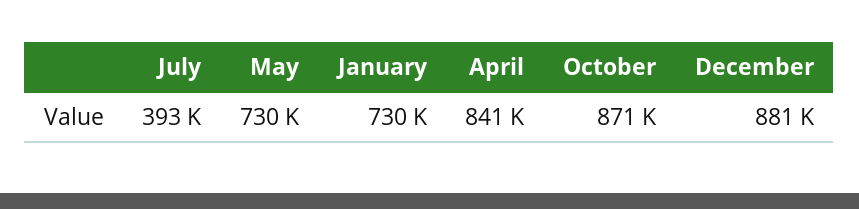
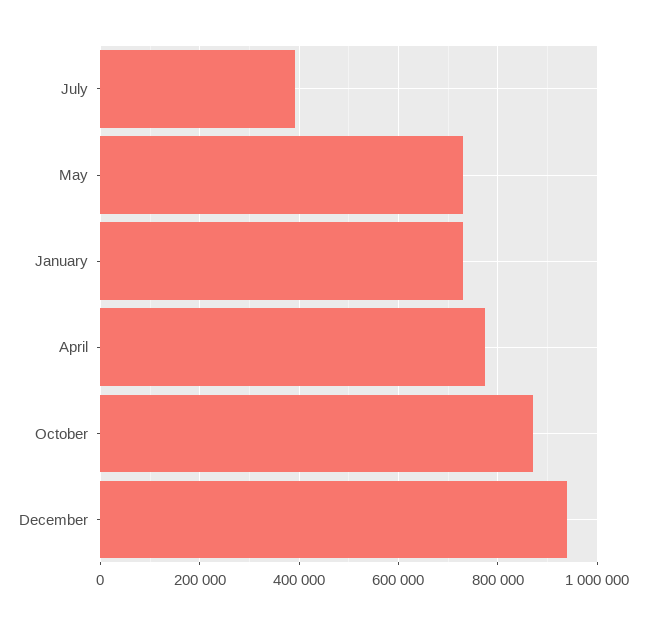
April: 841000 -> 780000
December: 881000 -> 940000

